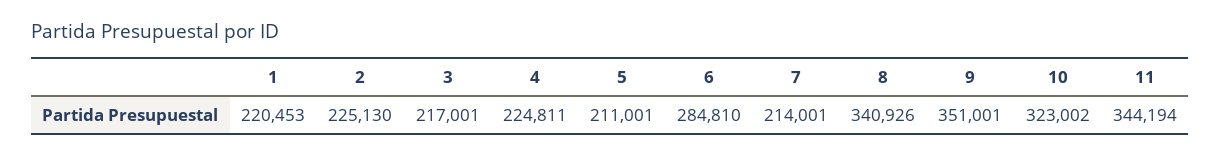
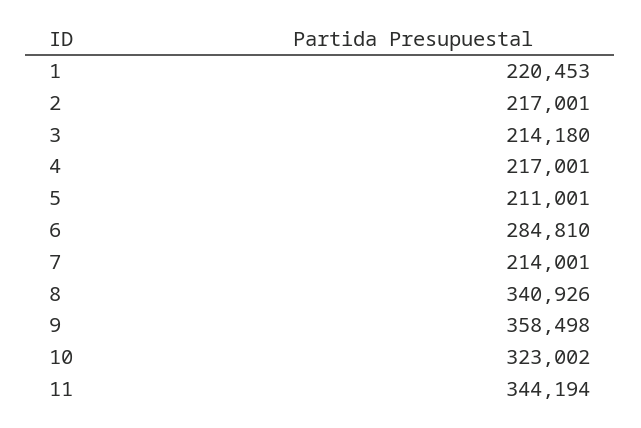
2: 225130 -> 217001
3: 217001 -> 214180
4: 224811 -> 217001
9: 351001 -> 358498

